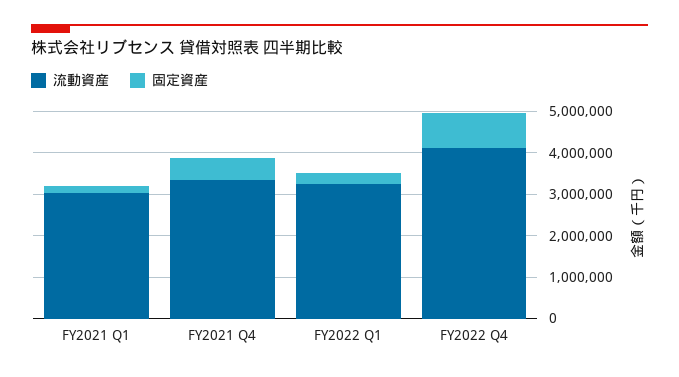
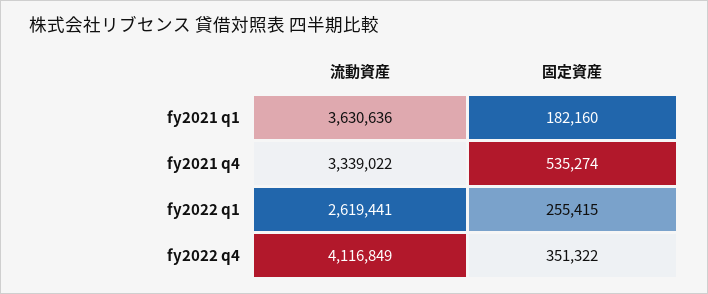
流動資産, FY2021 Q1: 3000000 -> 3630636
流動資産, FY2022 Q1: 3200000 -> 2619441
固定資産, FY2022 Q4: 800000 -> 351322

